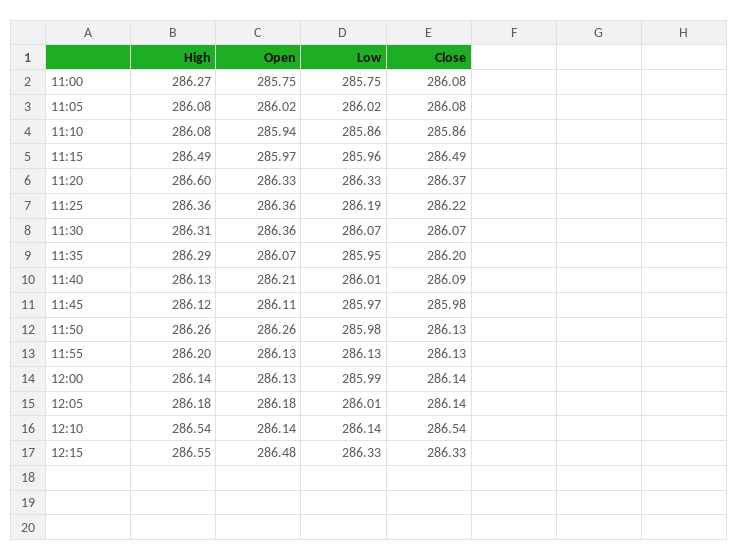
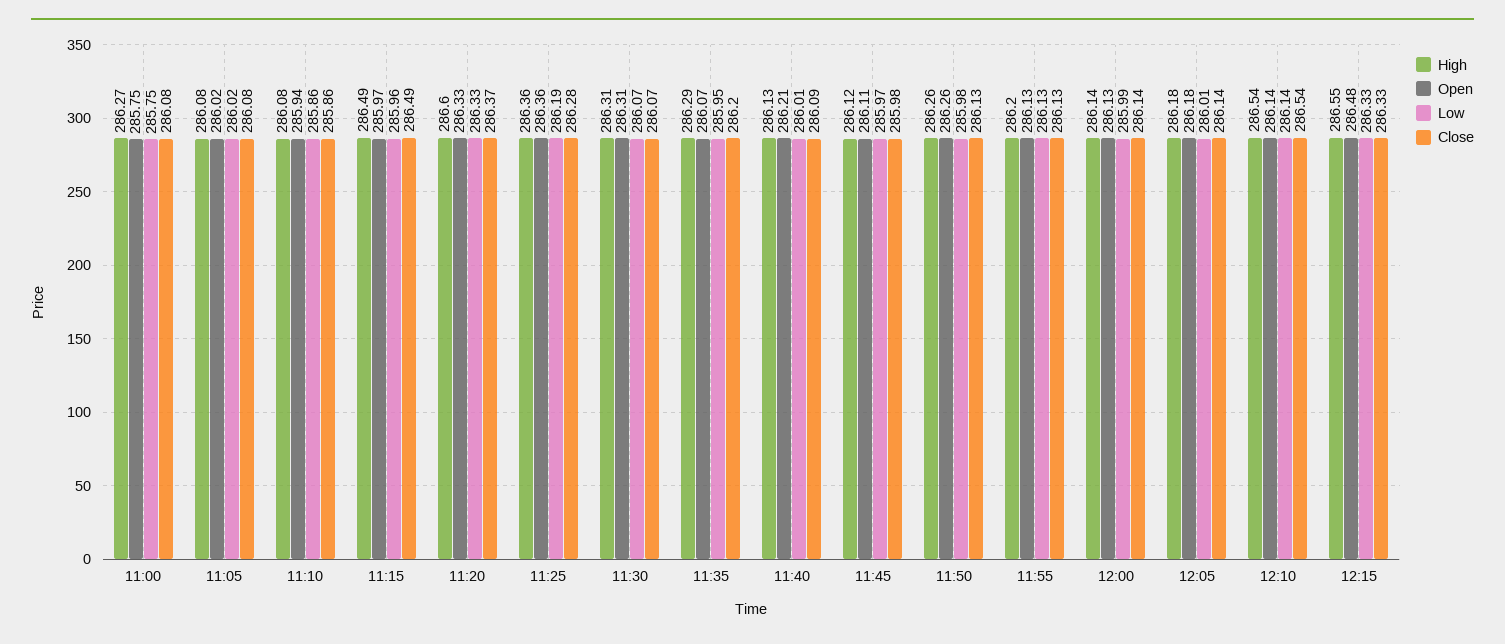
Close, 11:25: 286.22 -> 286.28
Open, 11:30: 286.36 -> 286.31

